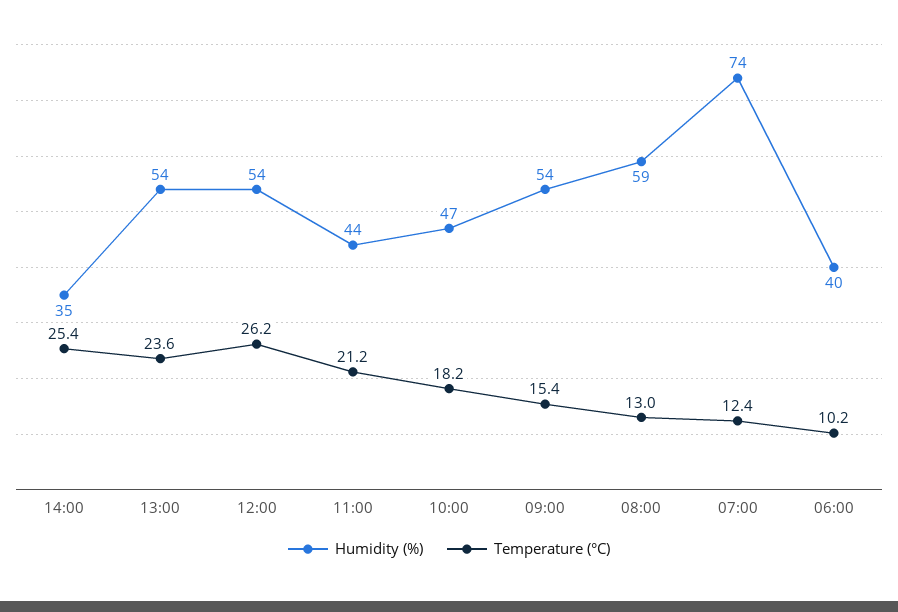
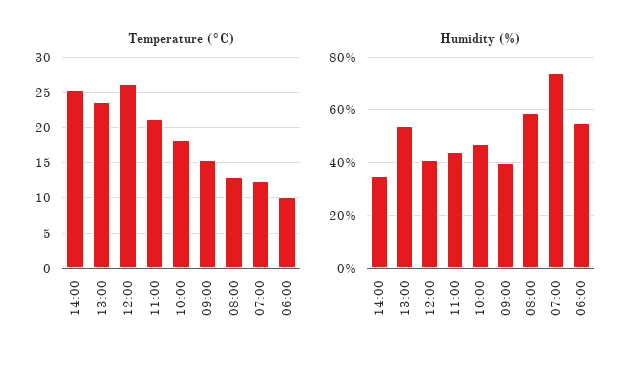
Humidity (%), 12:00: 54 -> 40
Humidity (%), 09:00: 54 -> 40
Humidity (%), 06:00: 40 -> 55

